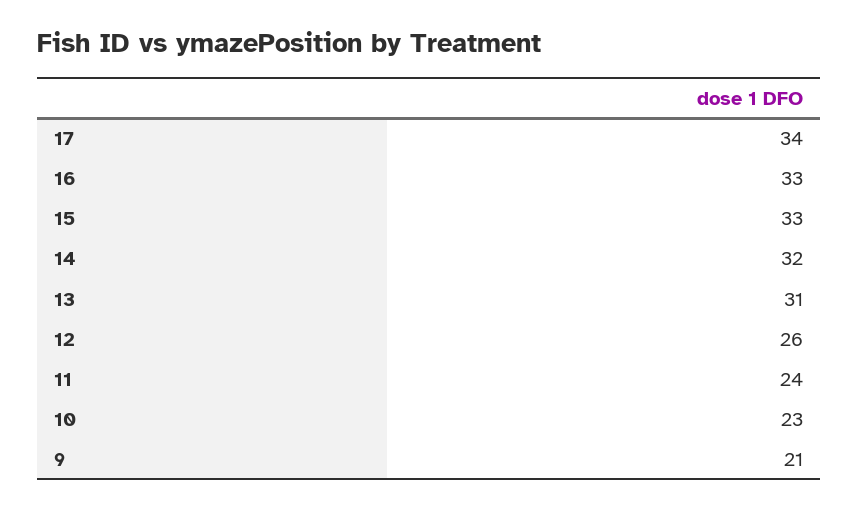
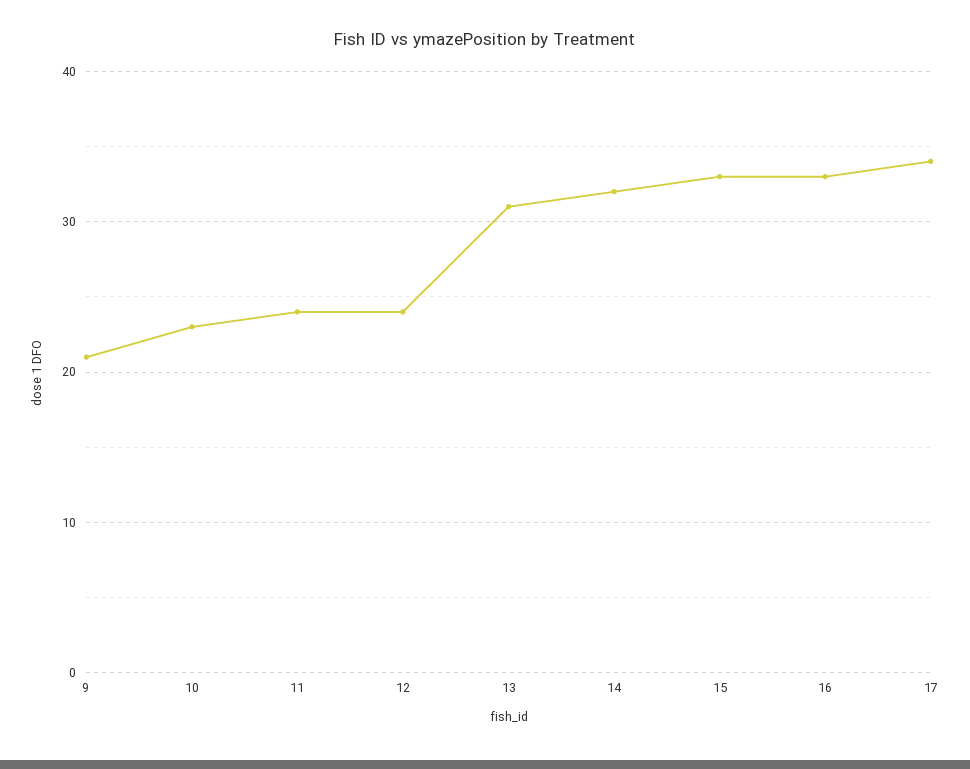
12: 26 -> 24

